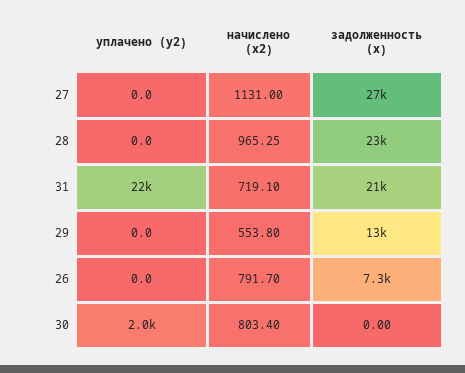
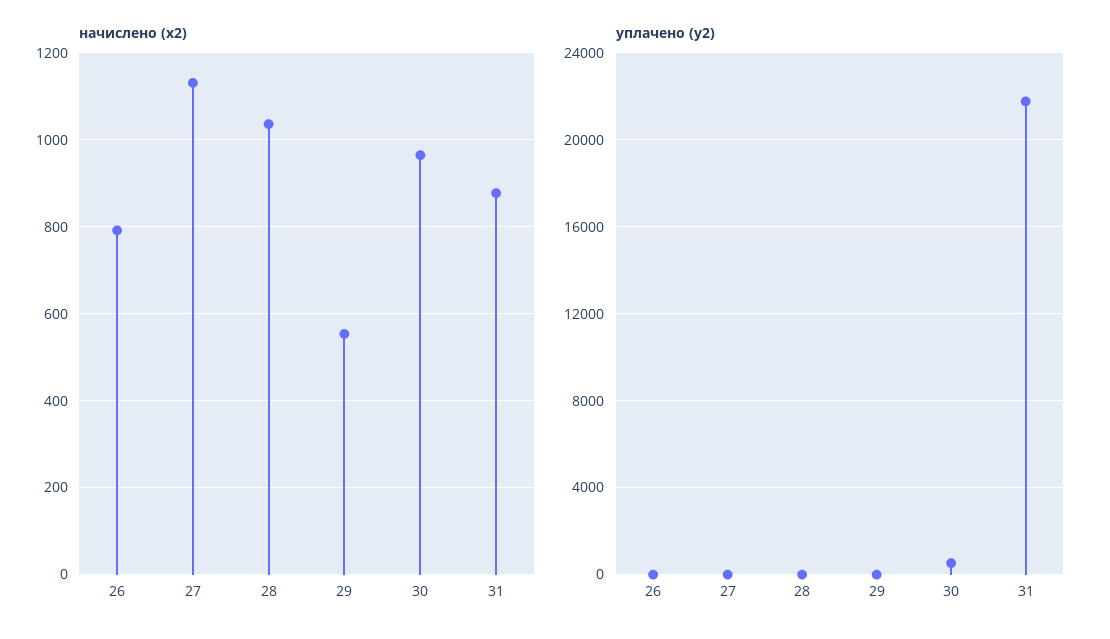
задолженность (x), 27: 27000 -> none
начислено (x2), 28: 965.25 -> 1040
задолженность (x), 28: 23000 -> none
начислено (x2), 31: 719.1 -> 880
задолженность (x), 31: 21000 -> none
задолженность (x), 29: 13000 -> none
задолженность (x), 26: 7300 -> none
уплачено (y2), 30: 2000 -> 500
начислено (x2), 30: 803.4 -> 960
задолженность (x), 30: 0 -> none

